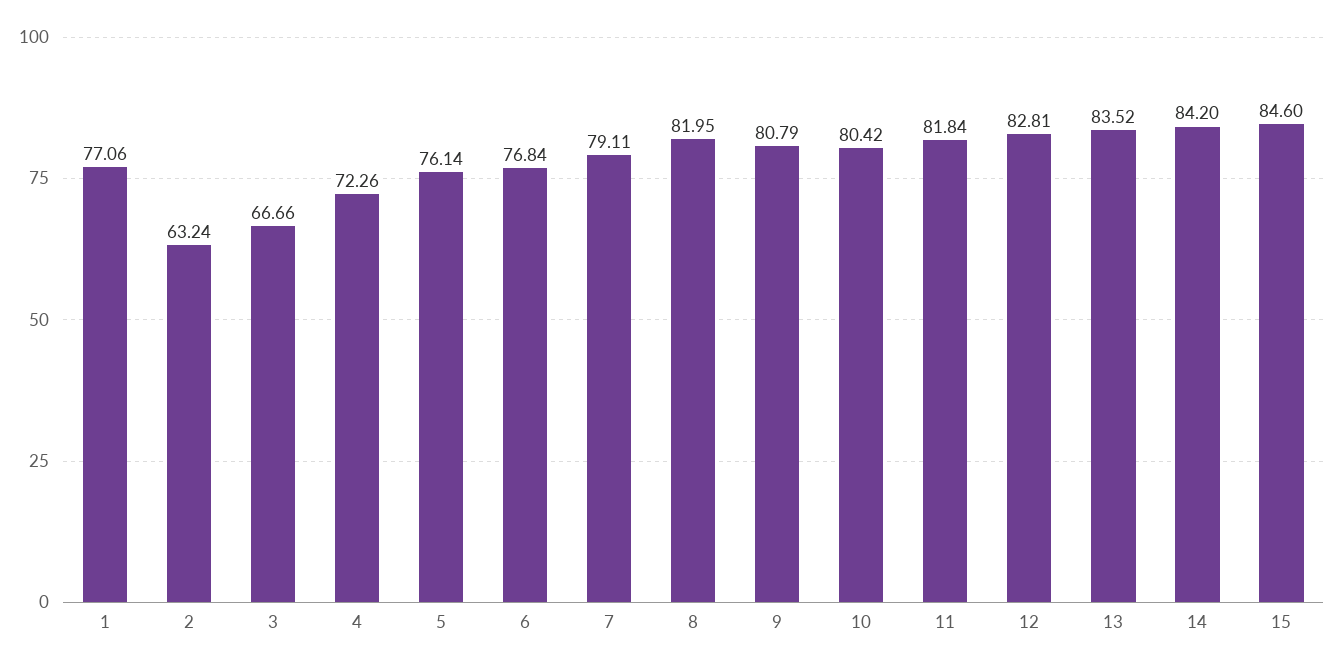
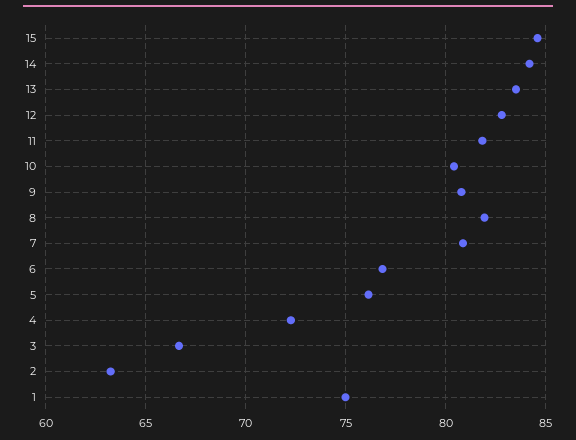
1: 77.06 -> 75
7: 79.11 -> 81

